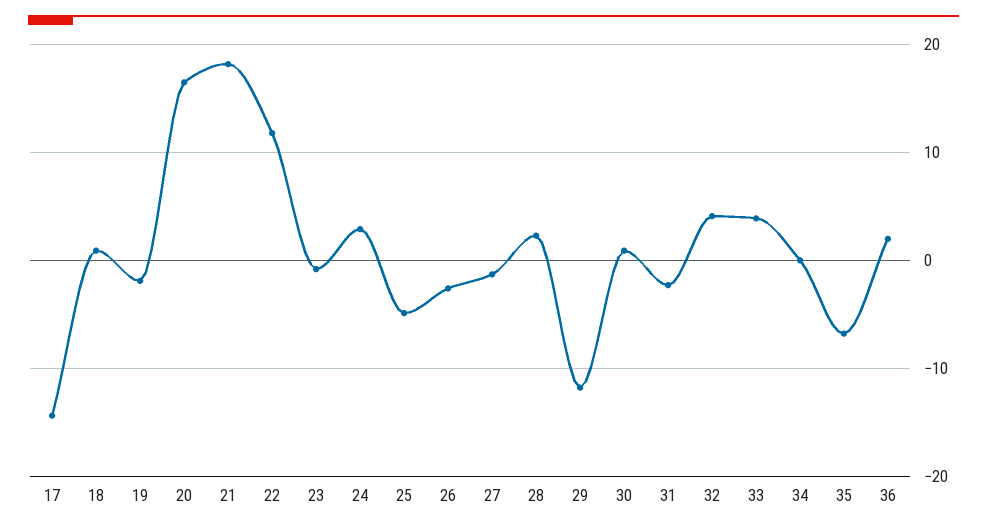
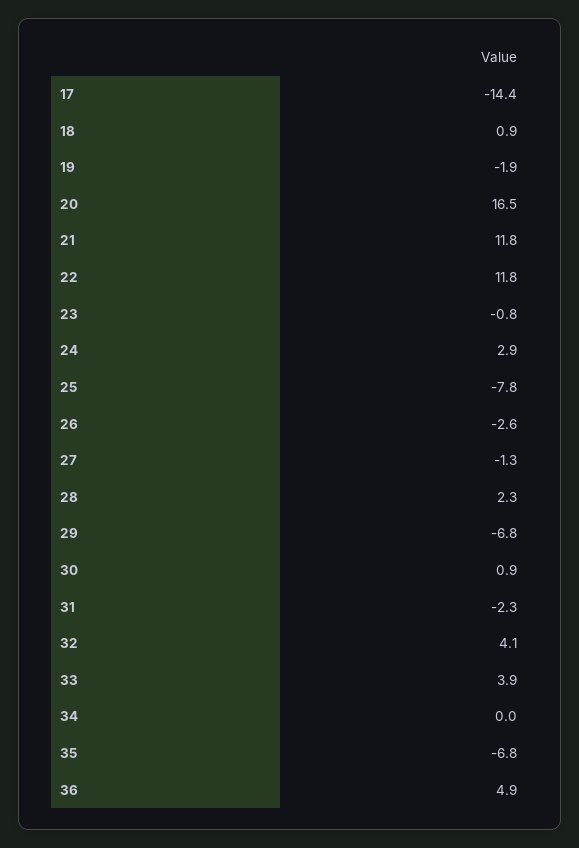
21: 18 -> 11.8
25: -5 -> -7.8
29: -12 -> -6.8
36: 2 -> 4.9

